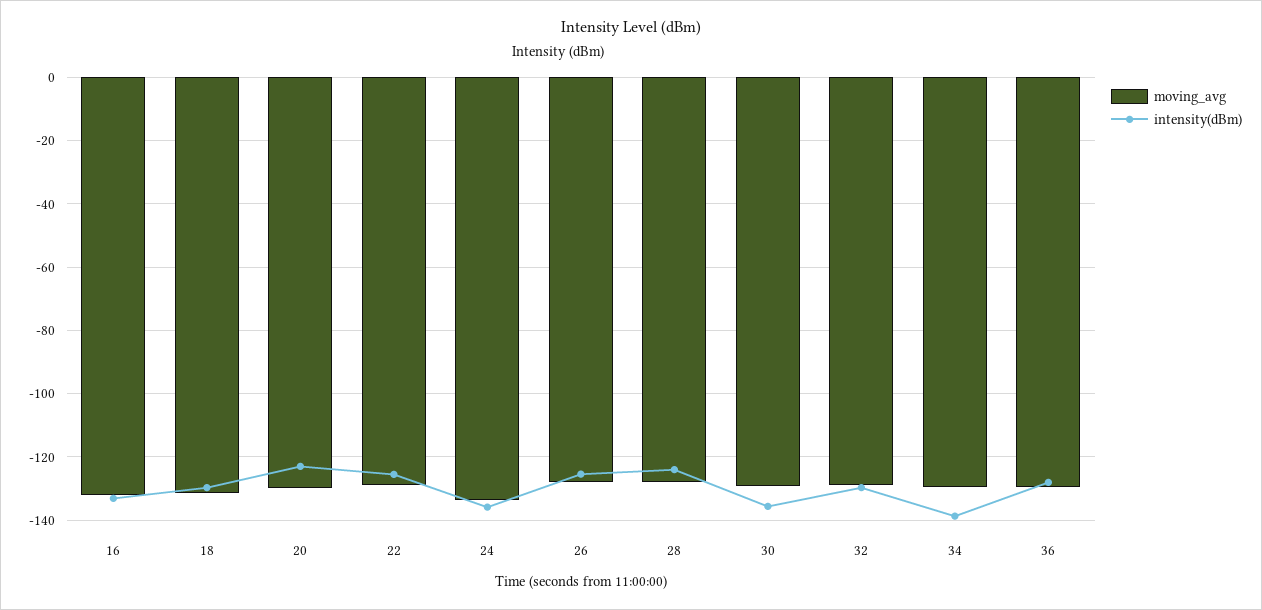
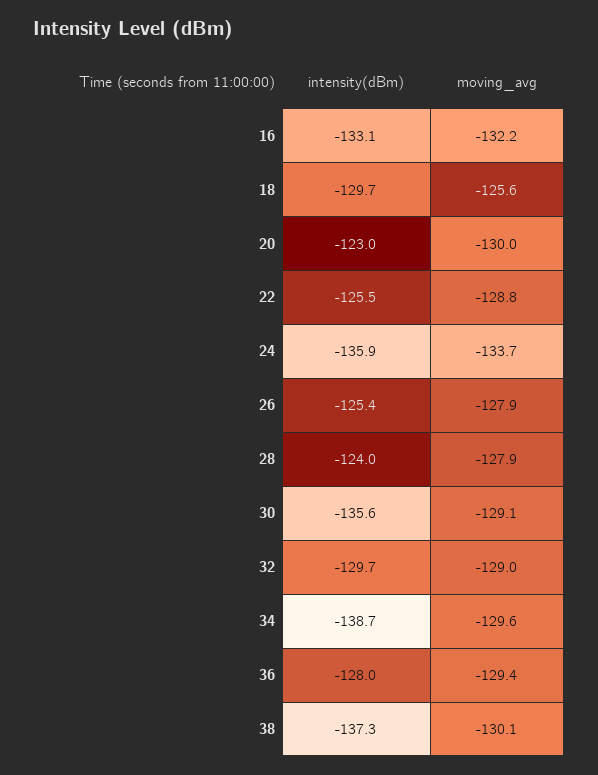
moving_avg, 18: -132 -> -125.6
intensity(dBm), 38: none -> -137.3
moving_avg, 38: none -> -130.1

